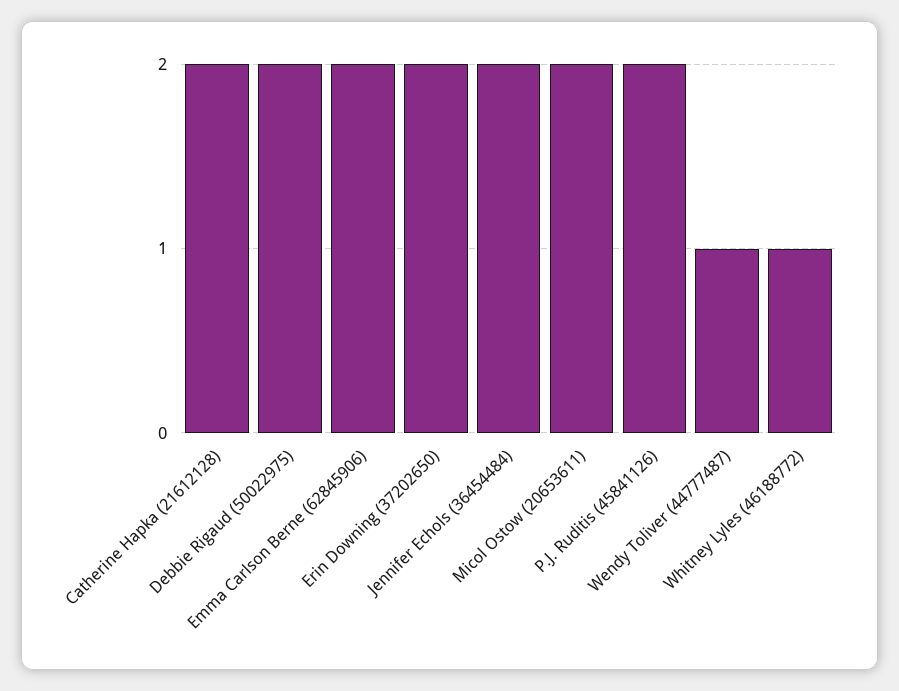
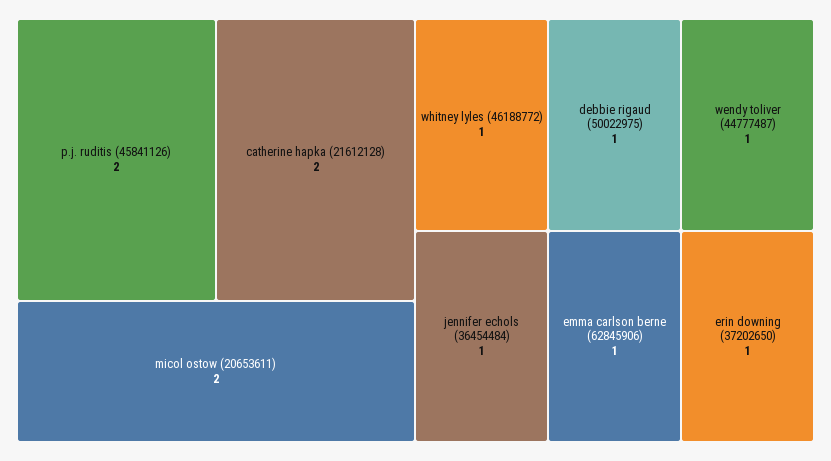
Debbie Rigaud (50022975): 2 -> 1
Emma Carlson Berne (62845906): 2 -> 1
Erin Downing (37202650): 2 -> 1
Jennifer Echols (36454484): 2 -> 1

